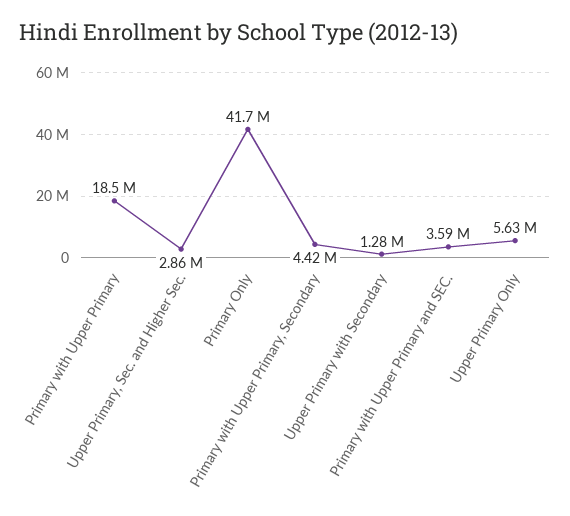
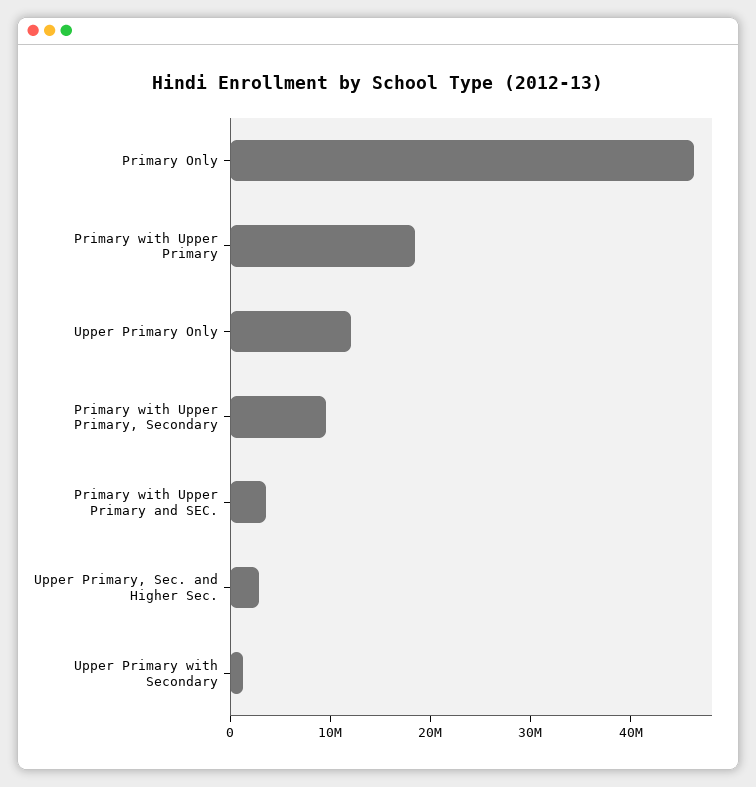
Primary Only: 41700000 -> 46000000
Primary with Upper Primary, Secondary: 4420000 -> 10000000
Upper Primary Only: 5630000 -> 12000000

